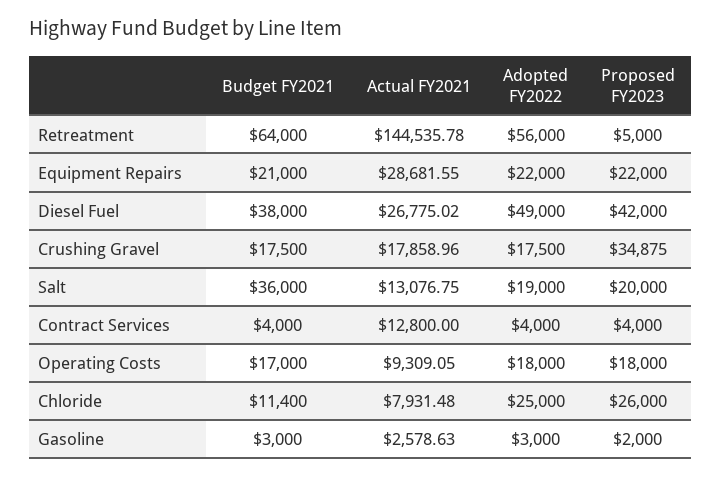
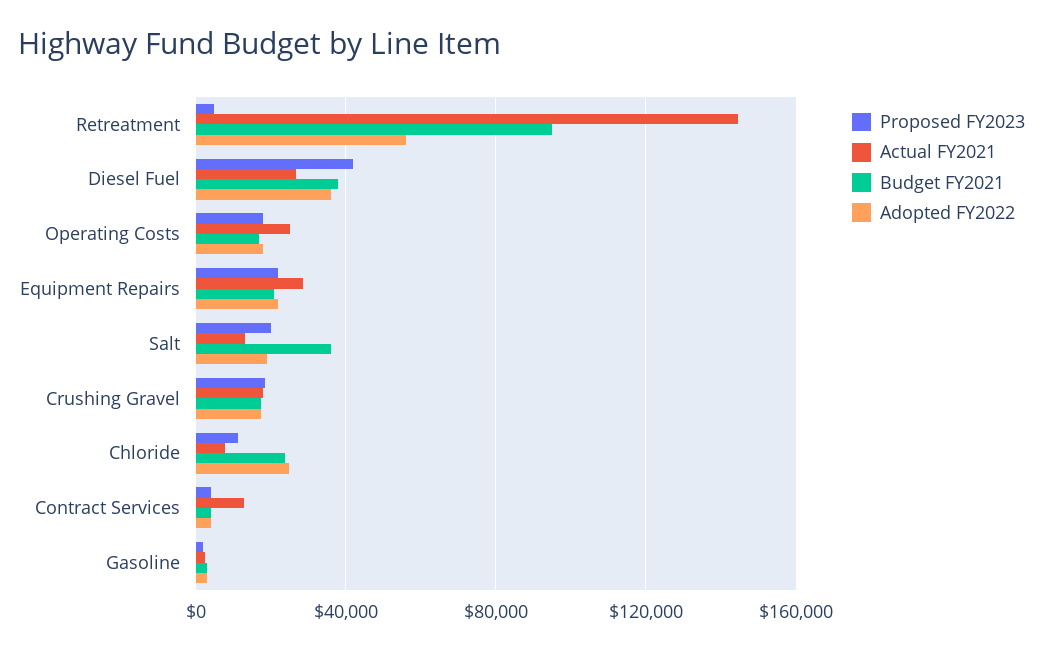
Budget FY2021, Retreatment: 64000 -> 95000
Adopted FY2022, Diesel Fuel: 49000 -> 35000
Proposed FY2023, Crushing Gravel: 34875 -> 20000
Actual FY2021, Operating Costs: 9309.05 -> 25000
Budget FY2021, Chloride: 11400 -> 25000
Proposed FY2023, Chloride: 26000 -> 10000

